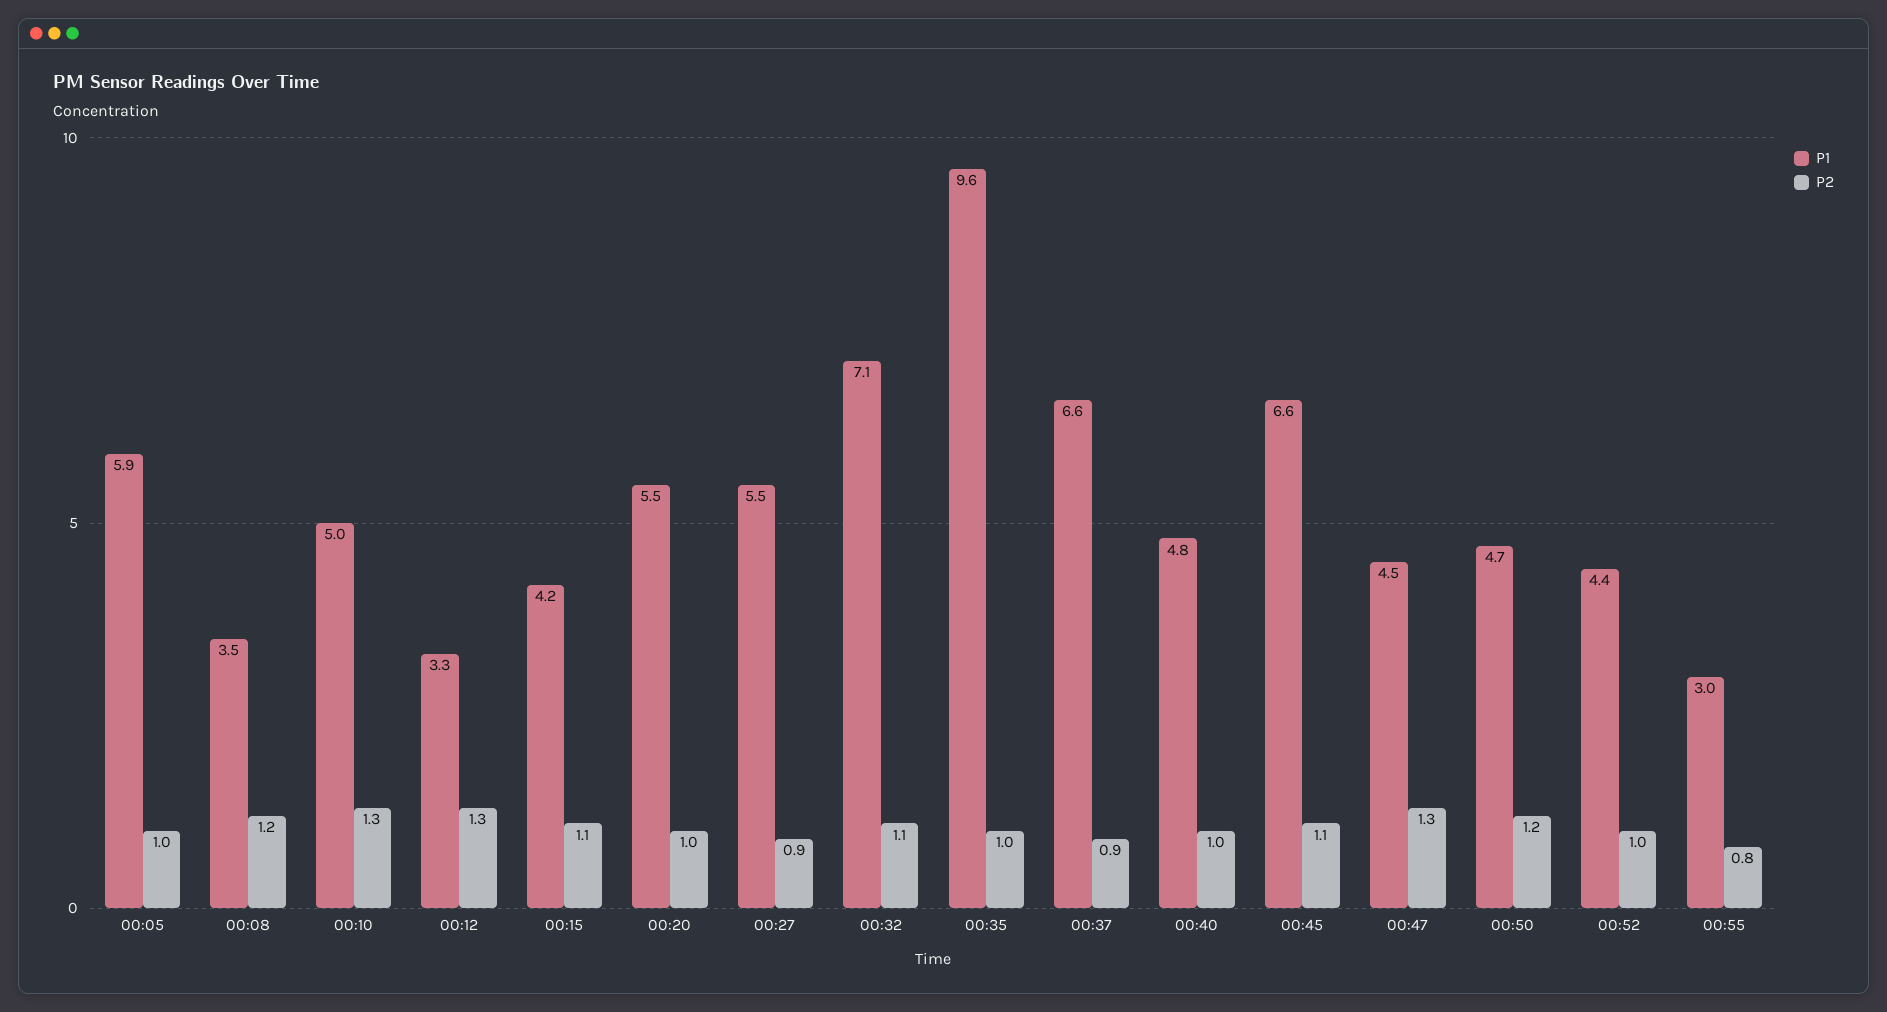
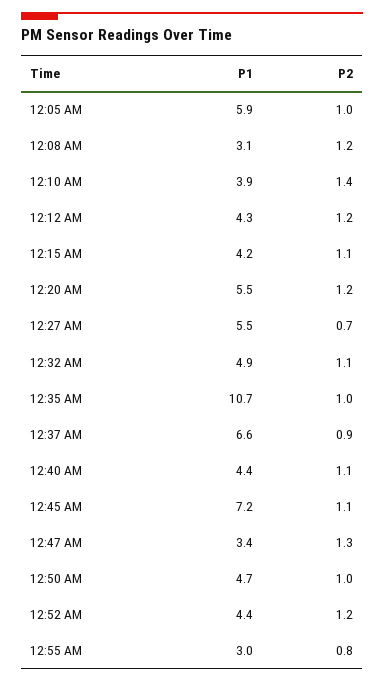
P1, 00:08: 3.5 -> 3.1
P1, 00:10: 5 -> 3.9
P2, 00:10: 1.3 -> 1.4
P1, 00:12: 3.3 -> 4.3
P2, 00:12: 1.3 -> 1.2
P2, 00:20: 1 -> 1.2
P2, 00:27: 0.9 -> 0.7
P1, 00:32: 7.1 -> 4.9
P1, 00:35: 9.6 -> 10.7
P1, 00:40: 4.8 -> 4.4
P2, 00:40: 1 -> 1.1
P1, 00:45: 6.6 -> 7.2
P1, 00:47: 4.5 -> 3.4
P2, 00:50: 1.2 -> 1
P2, 00:52: 1 -> 1.2

